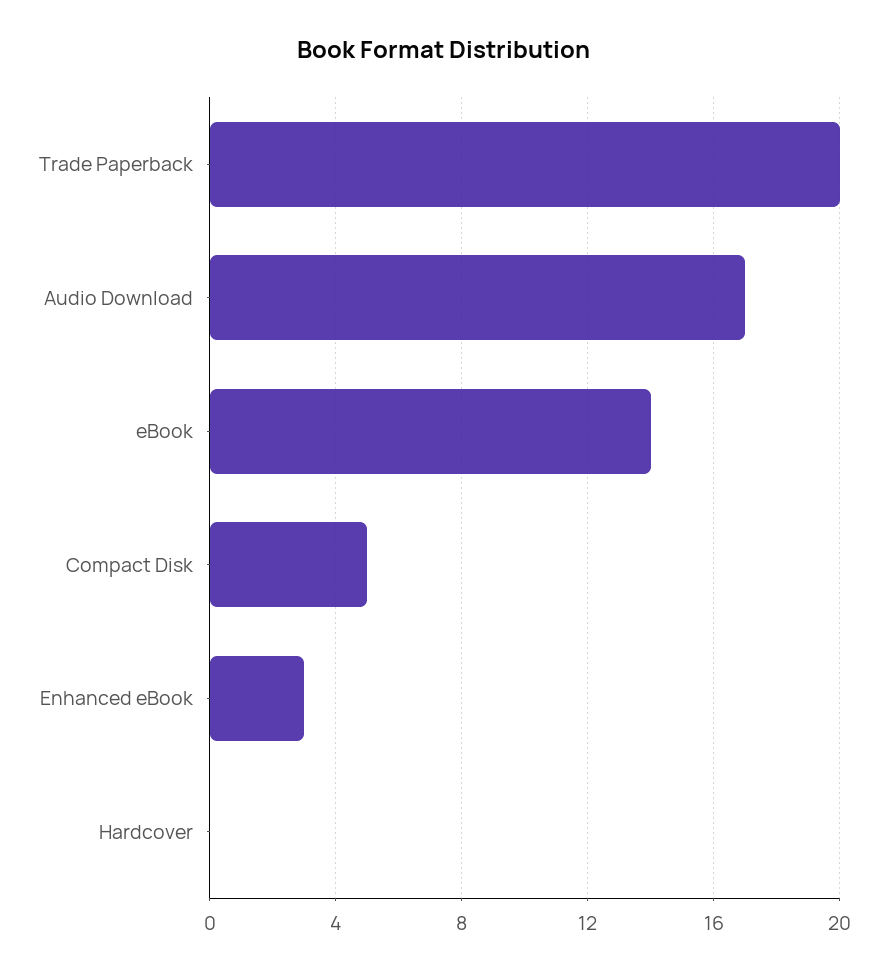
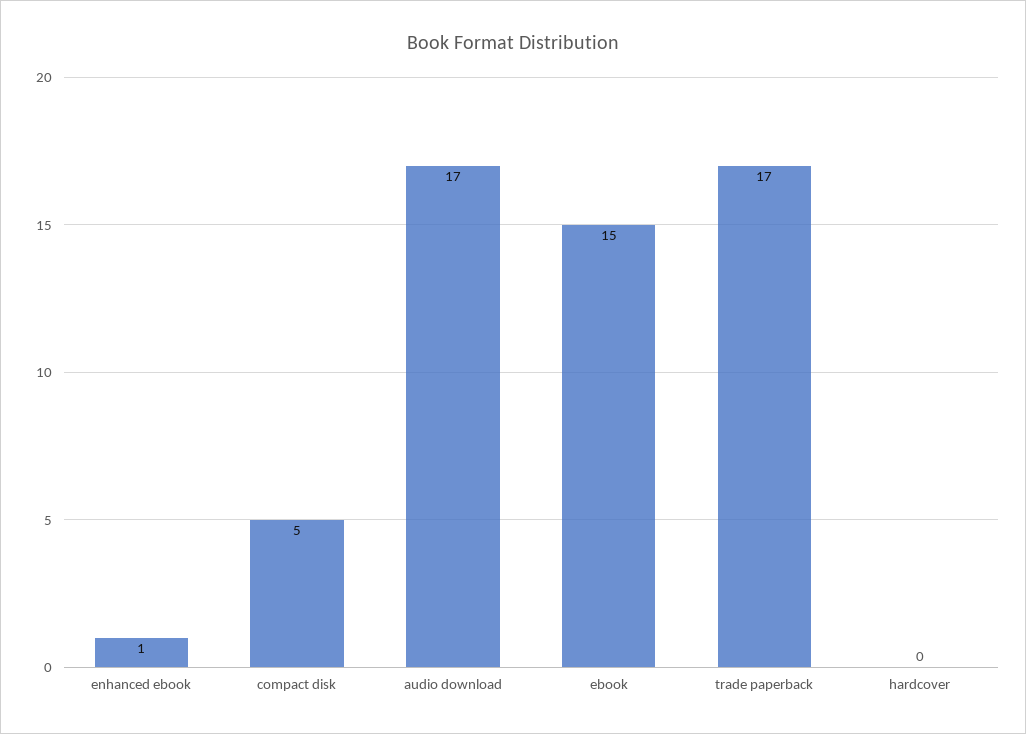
Trade Paperback: 20 -> 17
eBook: 14 -> 15
Enhanced eBook: 3 -> 1

